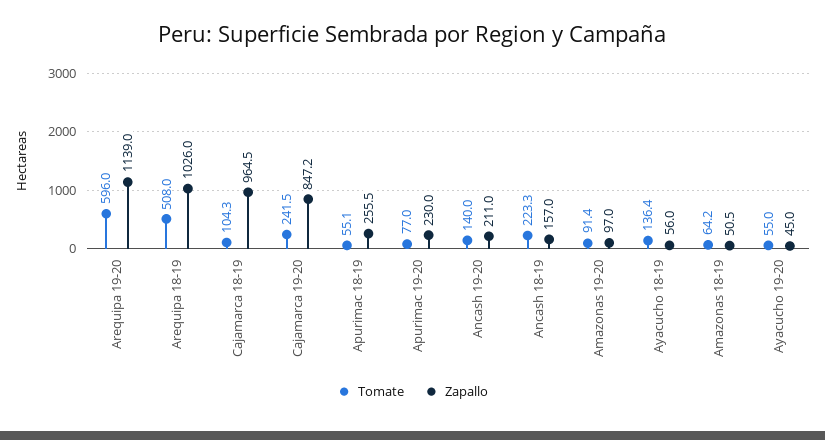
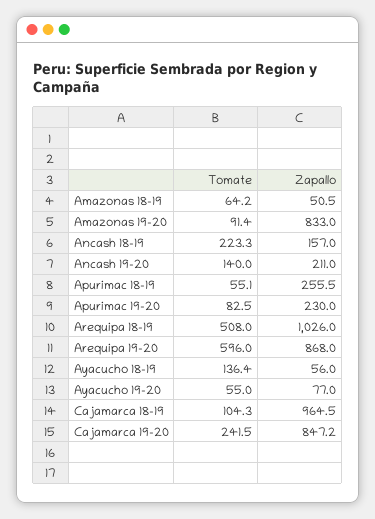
Zapallo, Arequipa 19-20: 1139 -> 868
Tomate, Apurimac 19-20: 77 -> 82.5
Zapallo, Amazonas 19-20: 97 -> 833
Zapallo, Ayacucho 19-20: 45 -> 77

